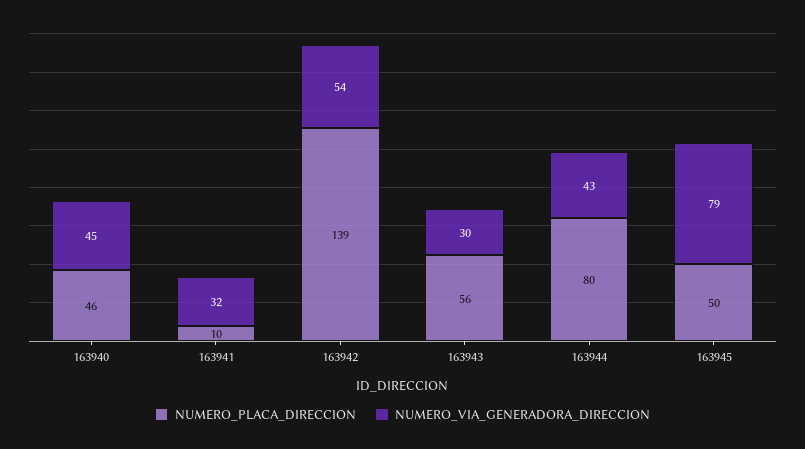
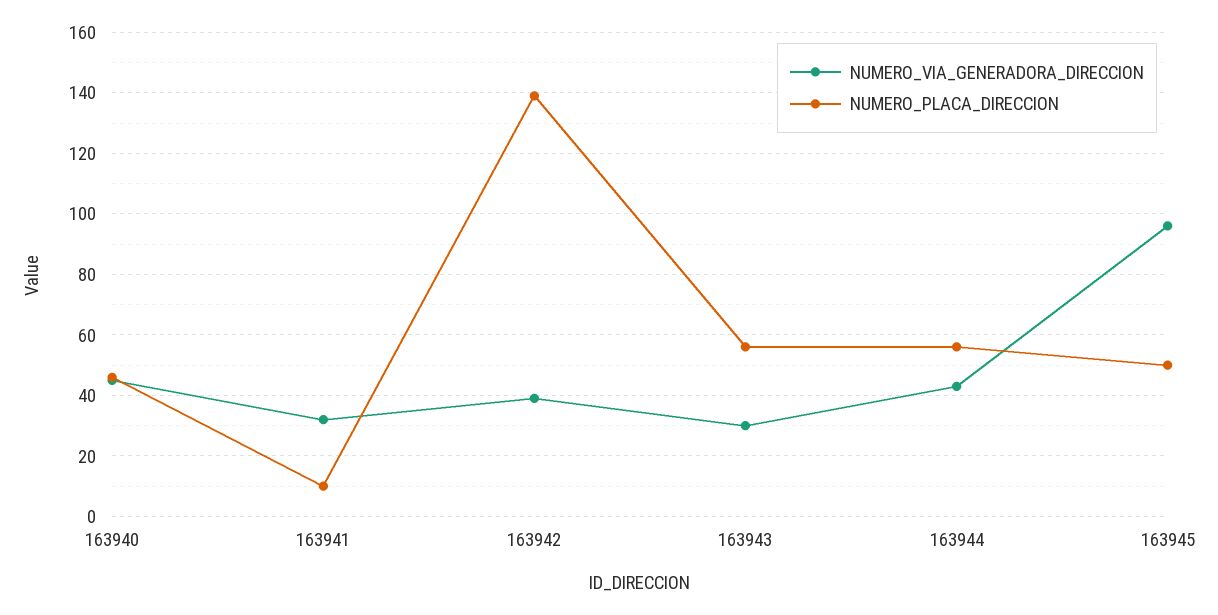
NUMERO_VIA_GENERADORA_DIRECCION, 163942: 54 -> 40
NUMERO_PLACA_DIRECCION, 163944: 80 -> 55
NUMERO_VIA_GENERADORA_DIRECCION, 163945: 79 -> 95

